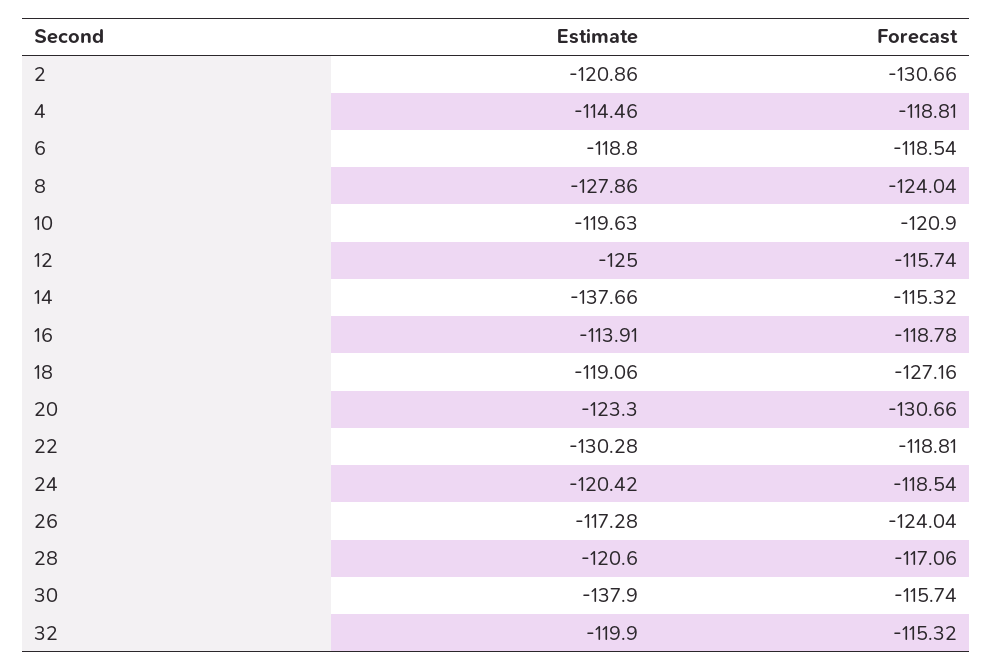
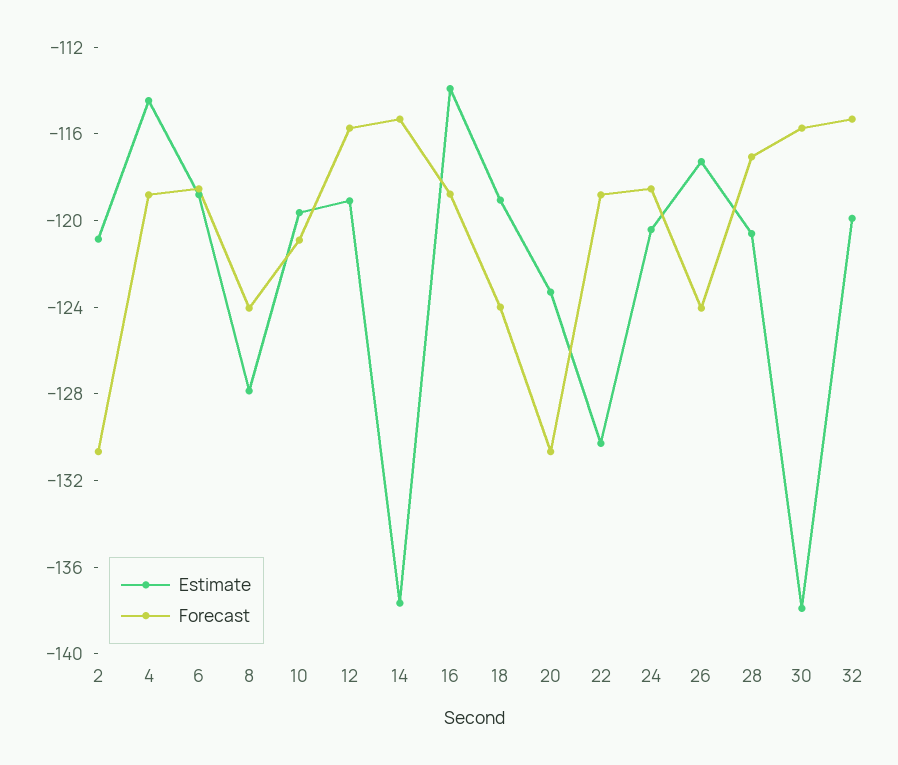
Estimate, 12: -125 -> -119
Forecast, 18: -127.16 -> -124

